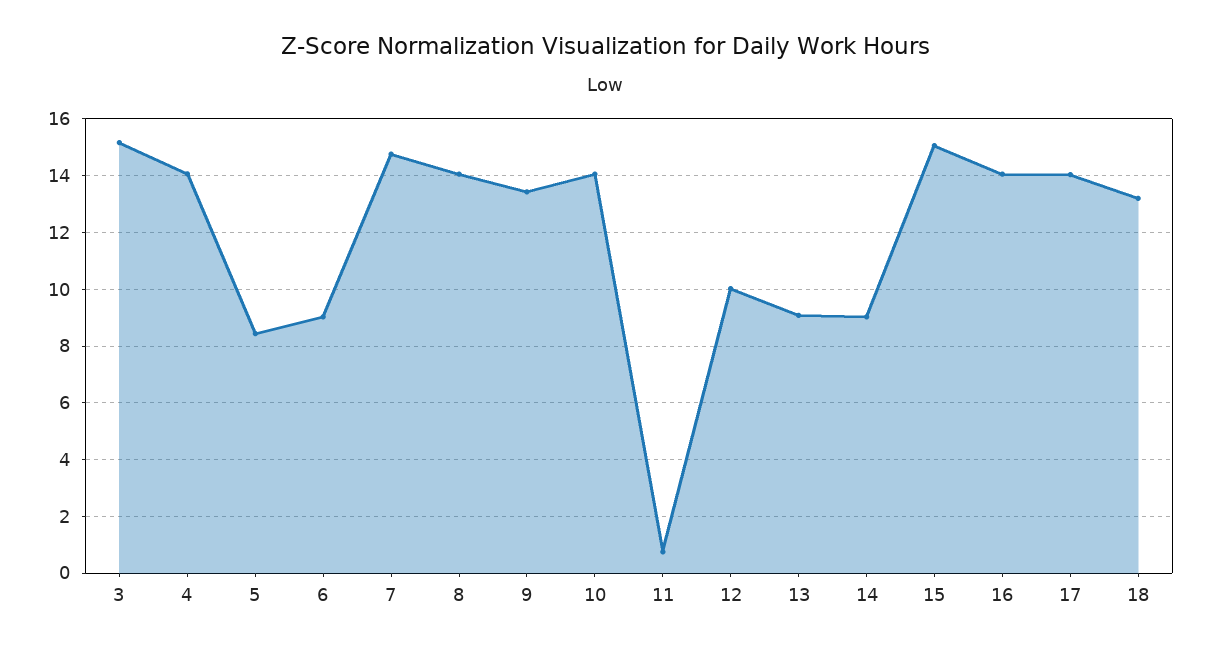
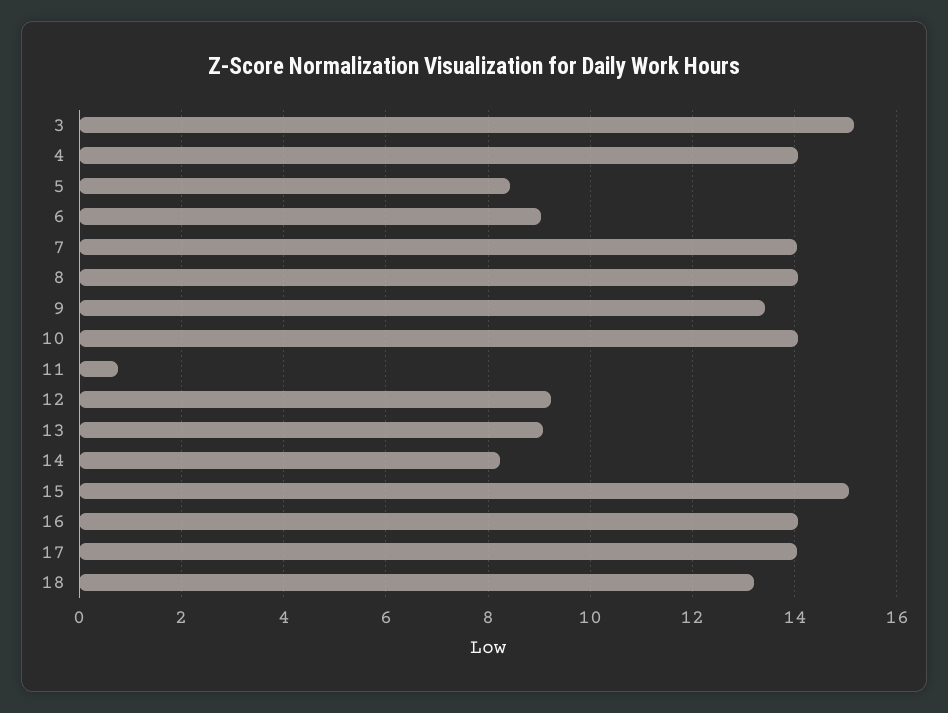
7: 14.75 -> 14
12: 10 -> 9.2
14: 9 -> 8.2

